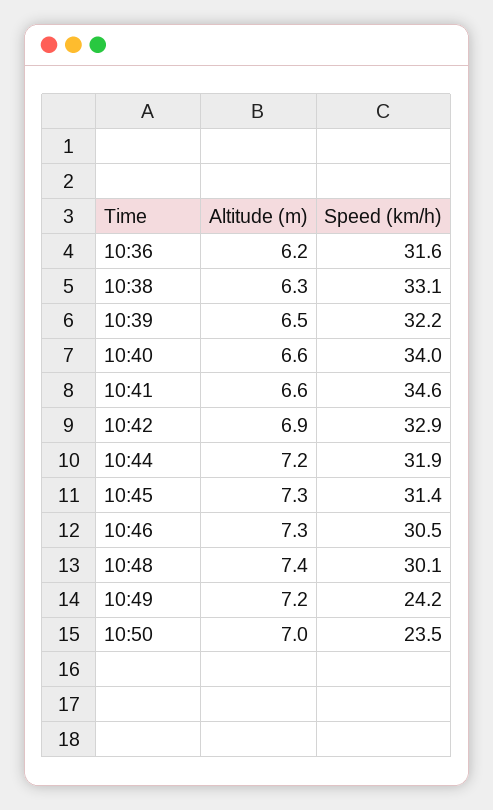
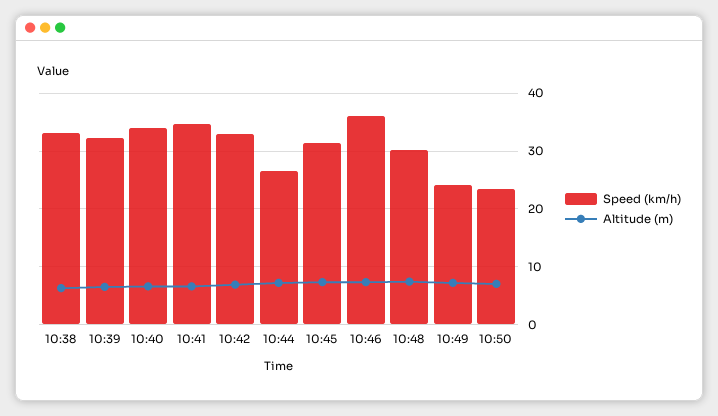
Altitude (m), 10:36: 6.2 -> none
Speed (km/h), 10:36: 31.6 -> none
Speed (km/h), 10:44: 31.9 -> 26
Speed (km/h), 10:46: 30.5 -> 36

